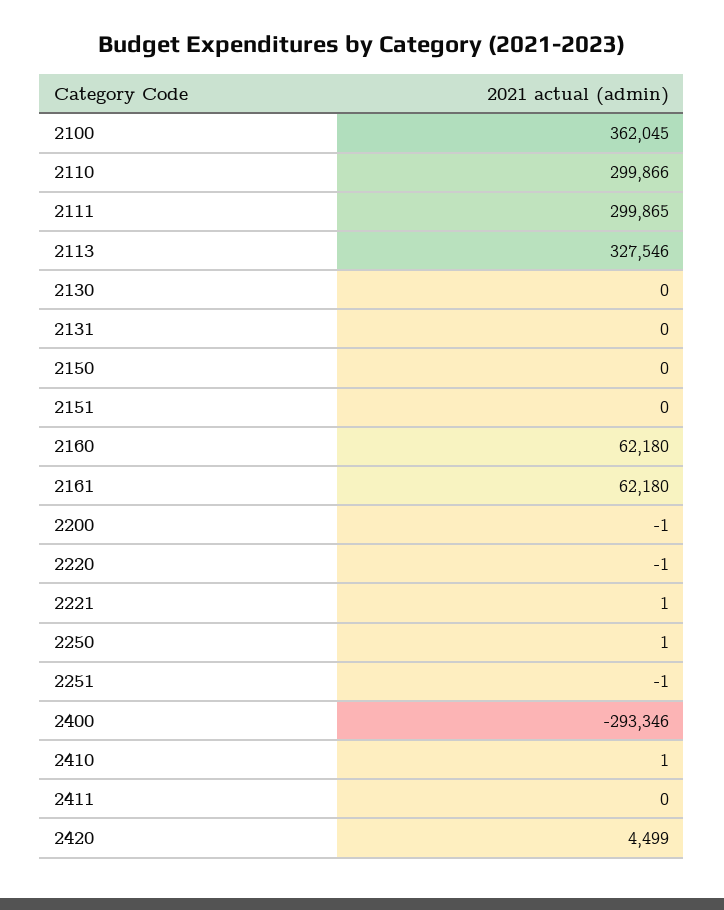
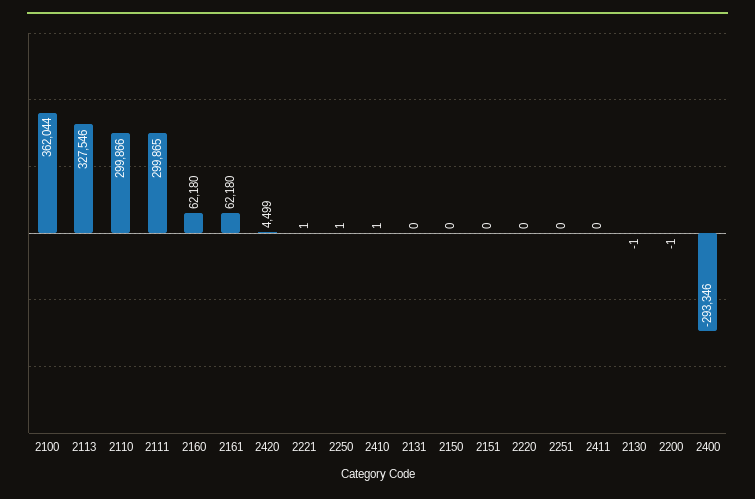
2100: 362045 -> 362044
2130: 0 -> -1
2220: -1 -> 0
2251: -1 -> 0

